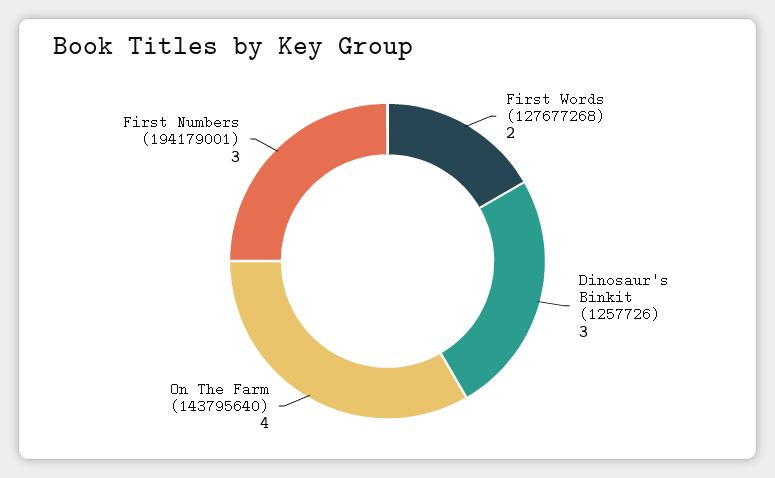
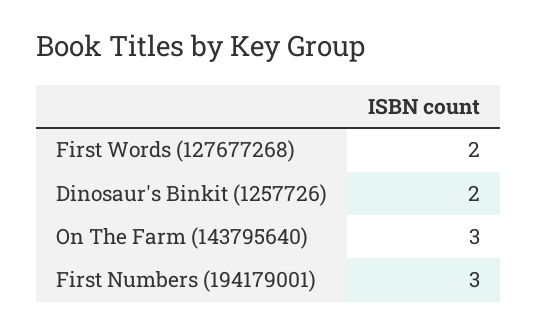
Dinosaur's Binkit (1257726): 3 -> 2
On The Farm (143795640): 4 -> 3

